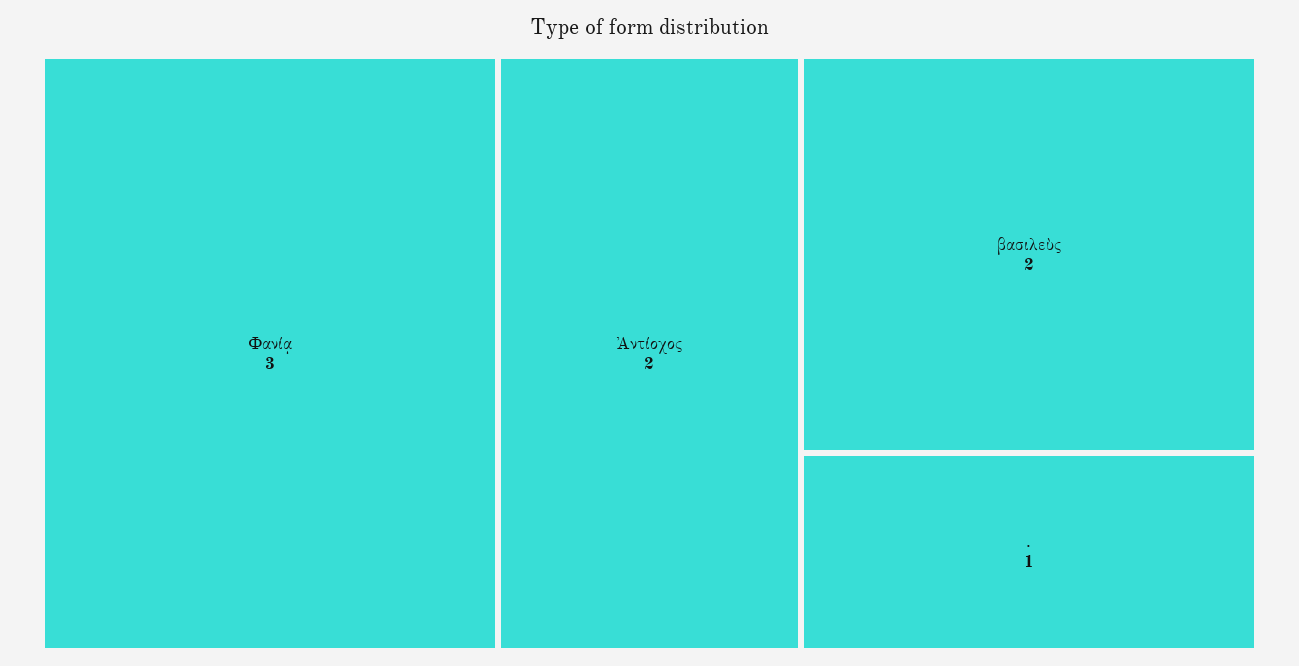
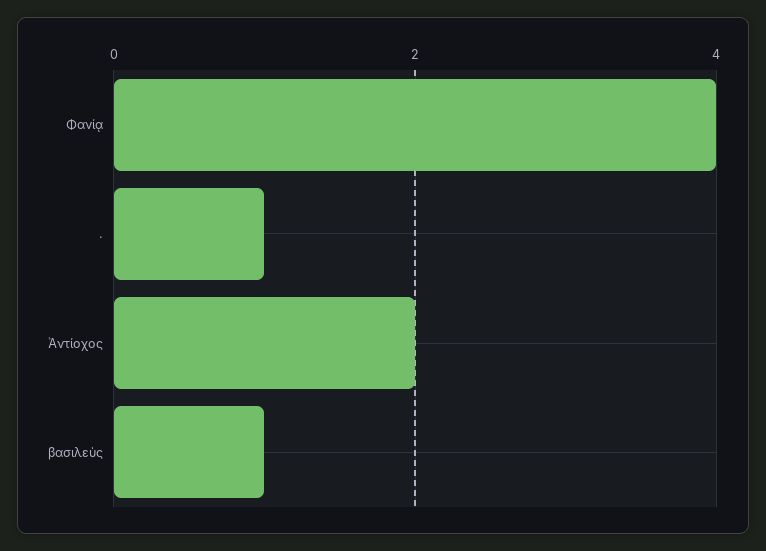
Φανίᾳ: 3 -> 4
βασιλεὺς: 2 -> 1

